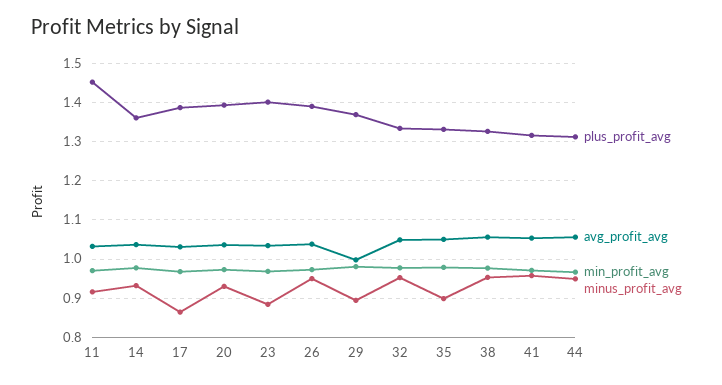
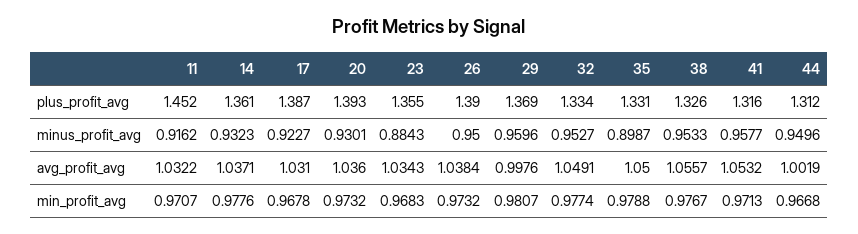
minus_profit_avg, 17: 0.86 -> 0.9227
plus_profit_avg, 23: 1.4 -> 1.355
minus_profit_avg, 29: 0.9 -> 0.9596
avg_profit_avg, 44: 1.06 -> 1.0019

